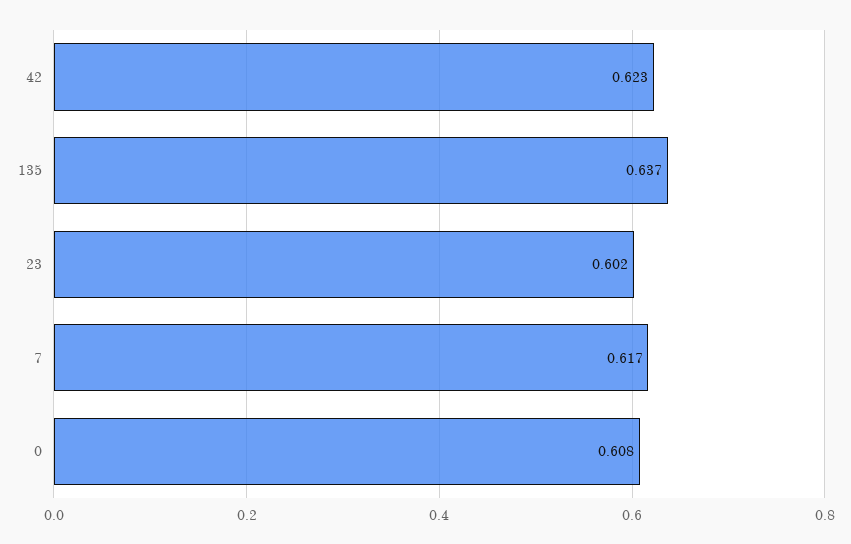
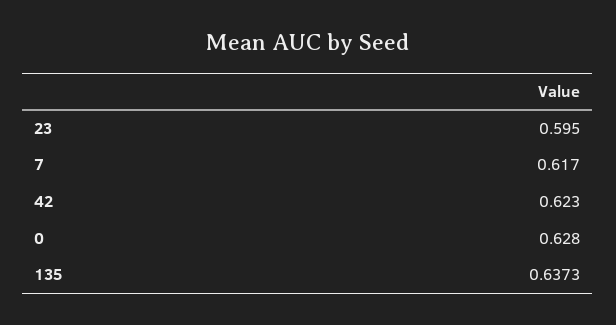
23: 0.602 -> 0.595
0: 0.608 -> 0.628

